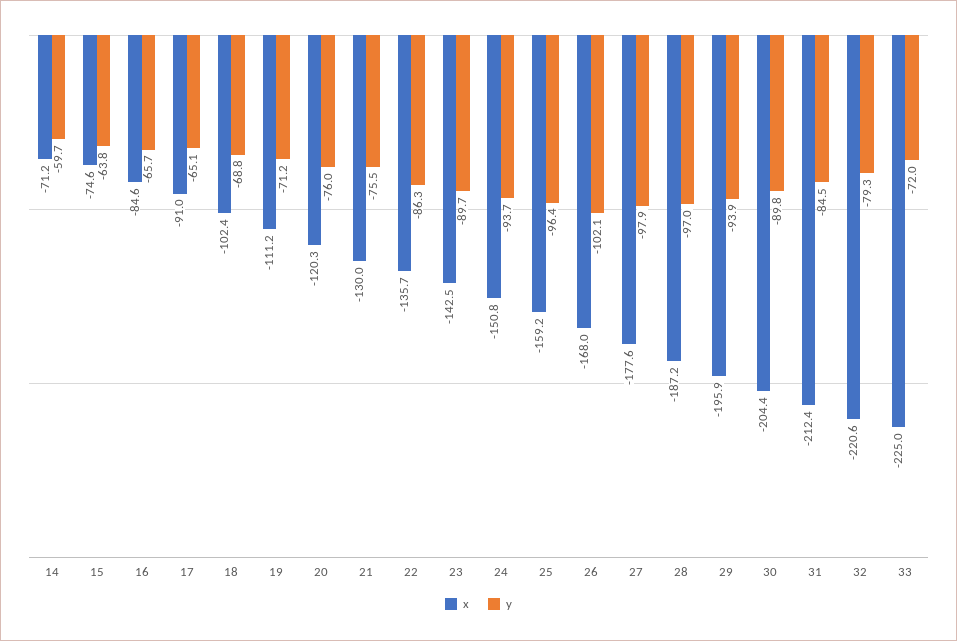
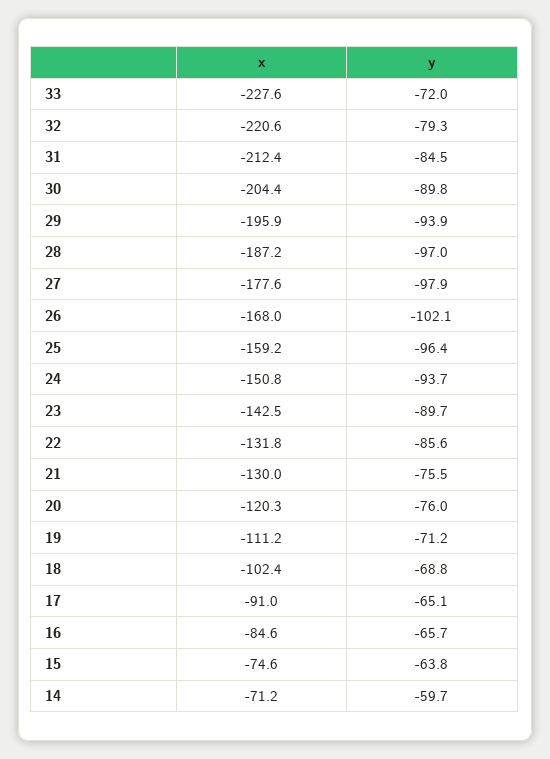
x, 22: -135.7 -> -131.8
y, 22: -86.3 -> -85.6
x, 33: -225 -> -227.6

